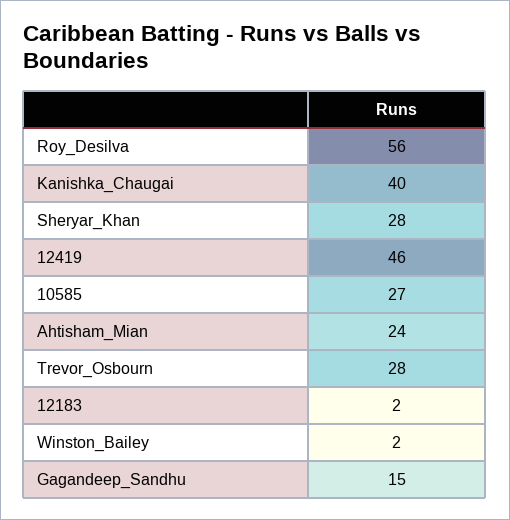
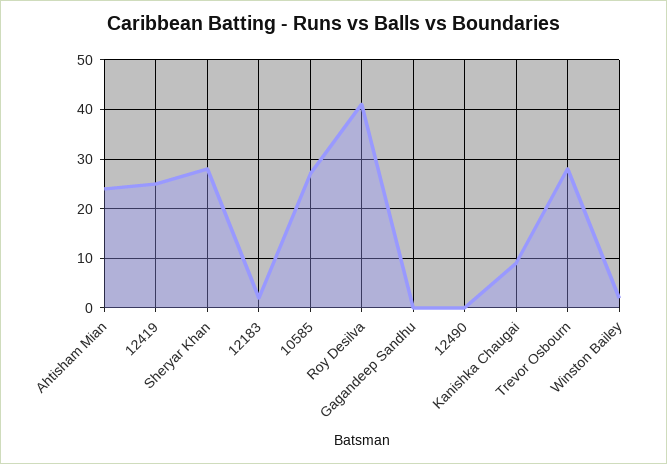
Roy_Desilva: 56 -> 40
Kanishka_Chaugai: 40 -> 10
12419: 46 -> 25
Gagandeep_Sandhu: 15 -> 0
12490: none -> 0

